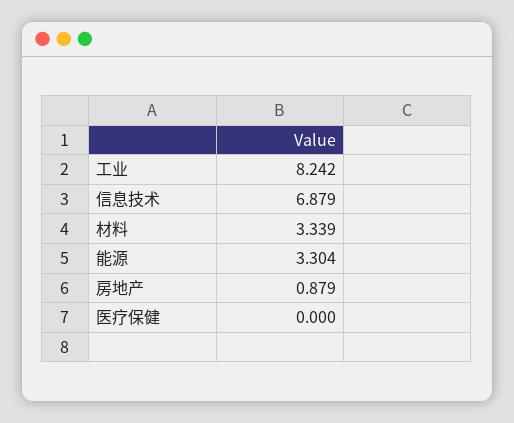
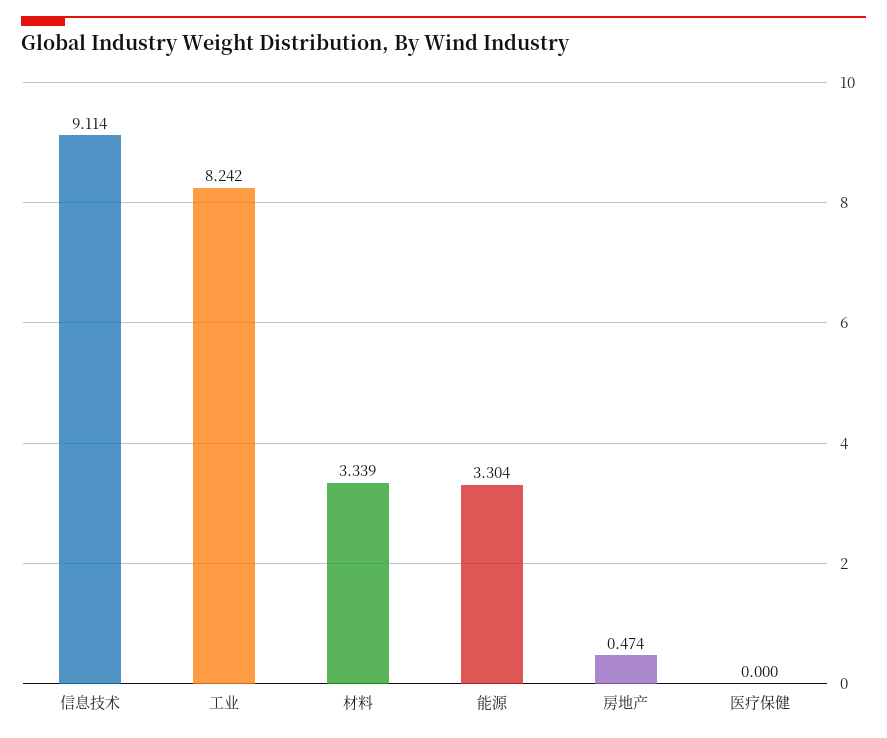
信息技术: 6.879 -> 9.114
房地产: 0.879 -> 0.474

